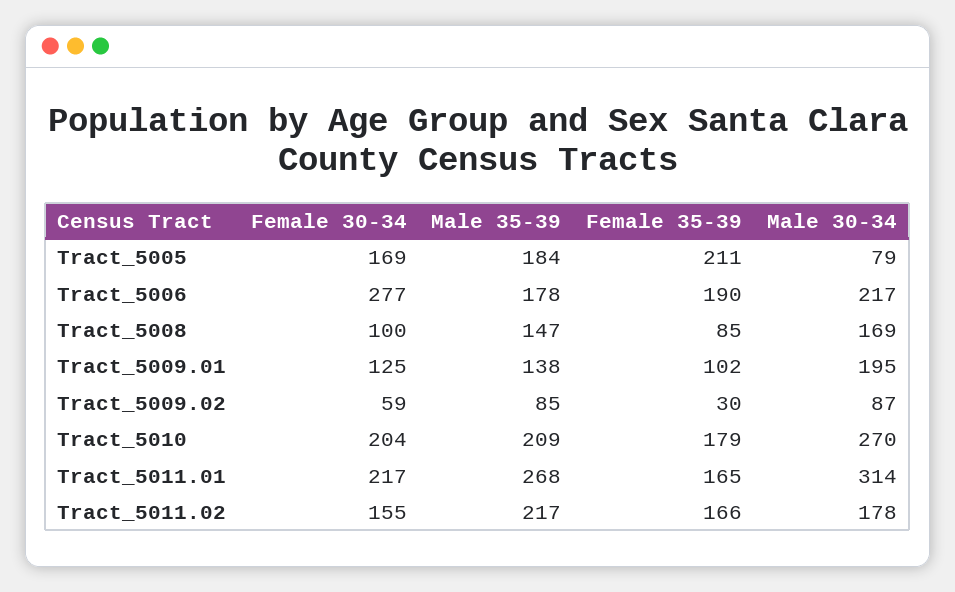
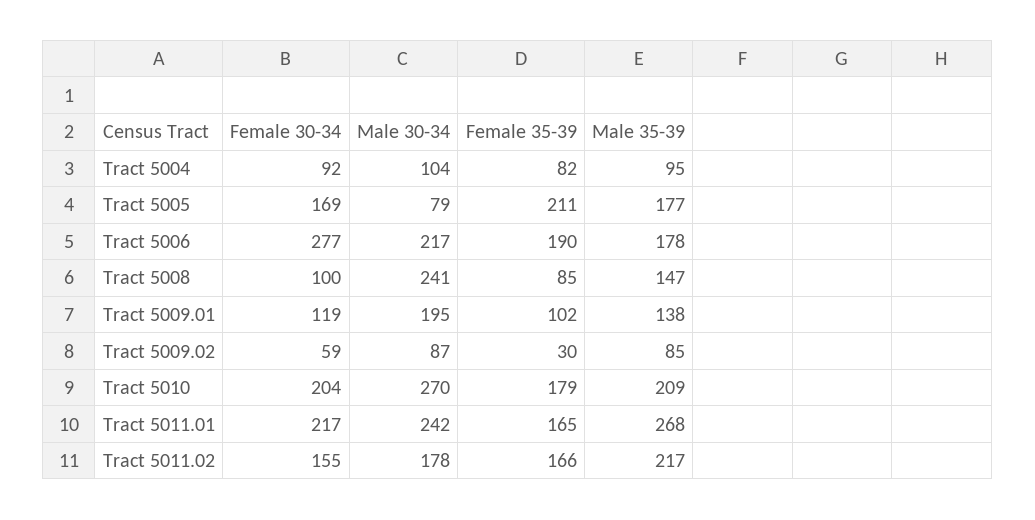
Male 35-39, Tract_5005: 184 -> 177
Male 30-34, Tract_5008: 169 -> 241
Female 30-34, Tract_5009.01: 125 -> 119
Male 30-34, Tract_5011.01: 314 -> 242
Female 30-34, Tract 5004: none -> 92
Male 30-34, Tract 5004: none -> 104
Female 35-39, Tract 5004: none -> 82
Male 35-39, Tract 5004: none -> 95

